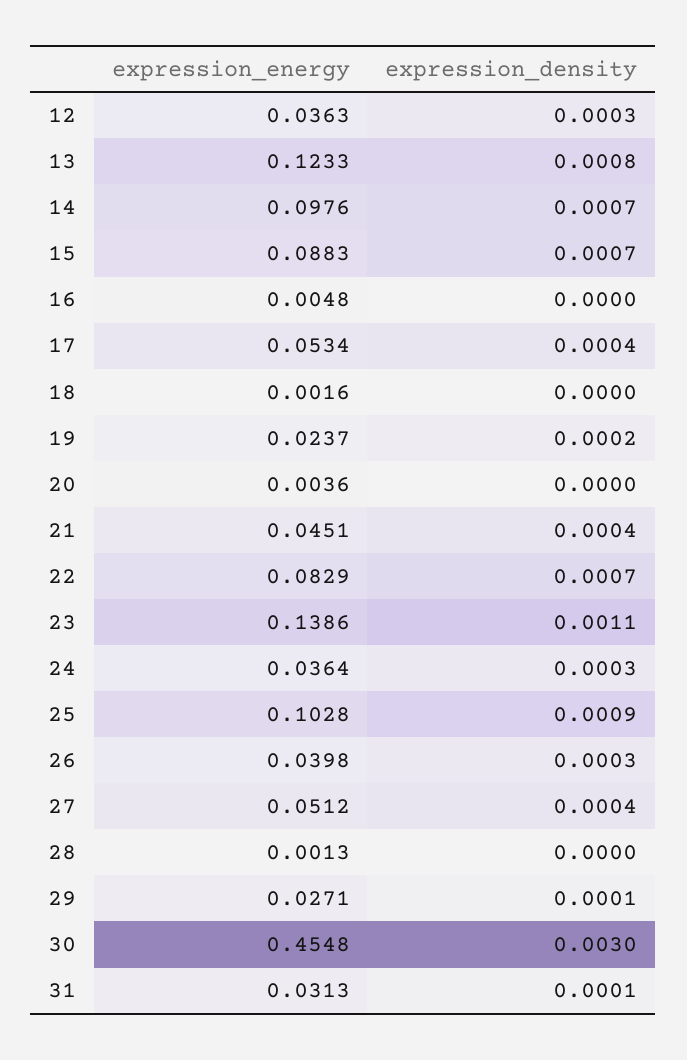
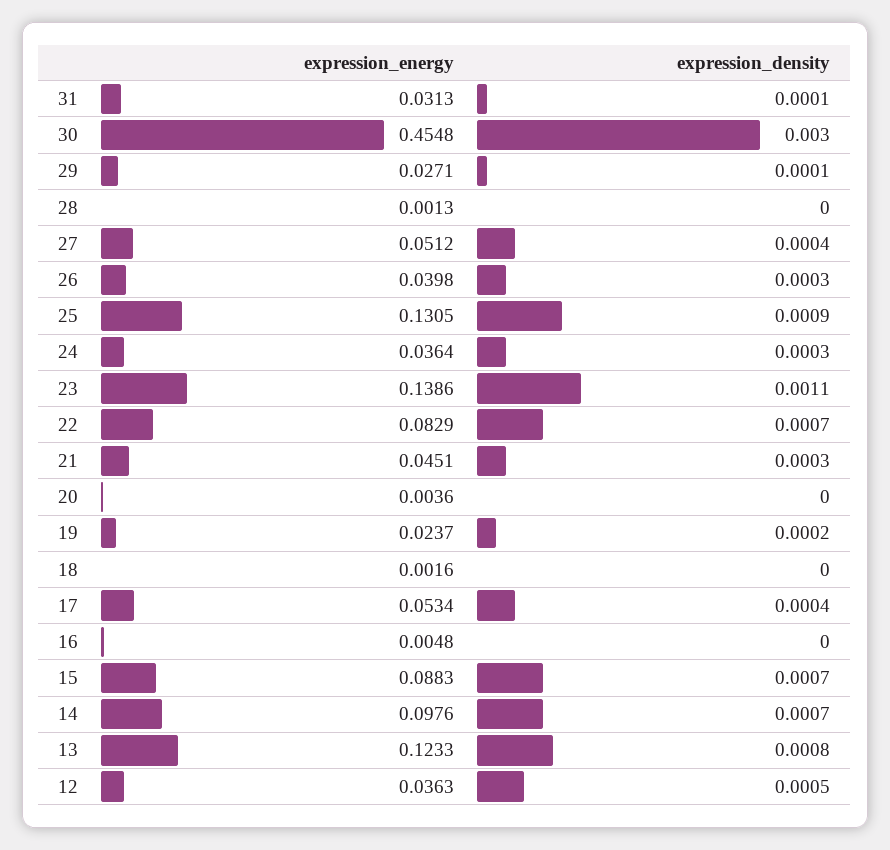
expression_density, 12: 0.0003 -> 0.0005
expression_density, 21: 0.0004 -> 0.0003
expression_energy, 25: 0.1028 -> 0.1305

